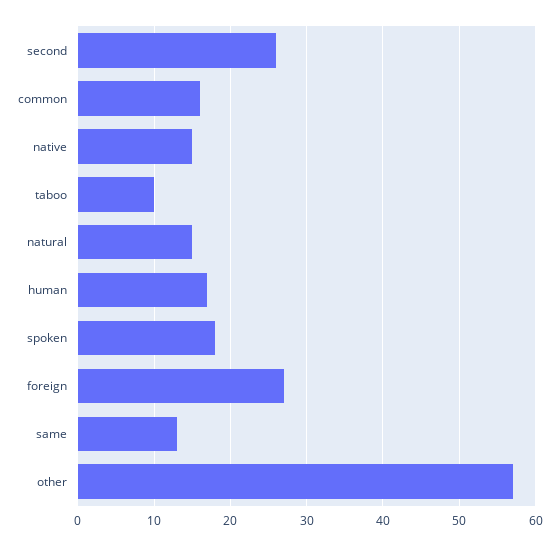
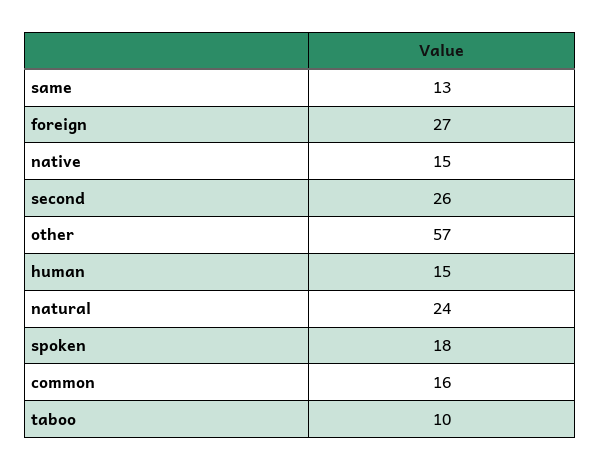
natural: 15 -> 24
human: 17 -> 15

